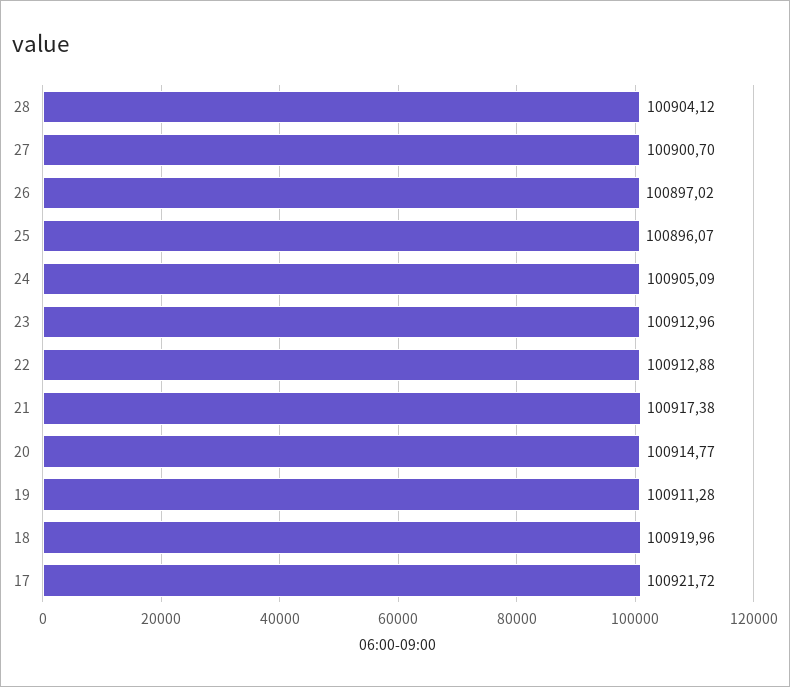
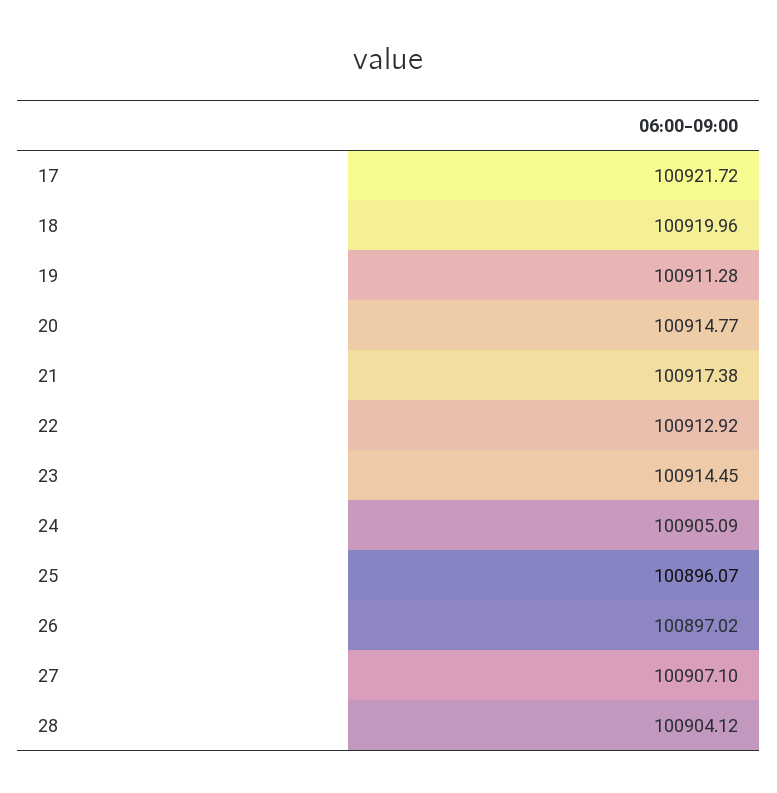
27: 100900.7 -> 100907.1
23: 100912.96 -> 100914.45
22: 100912.88 -> 100912.92

